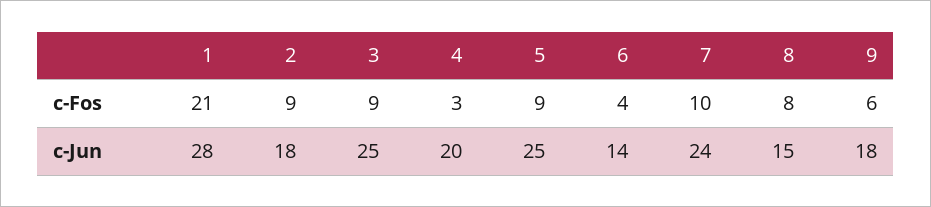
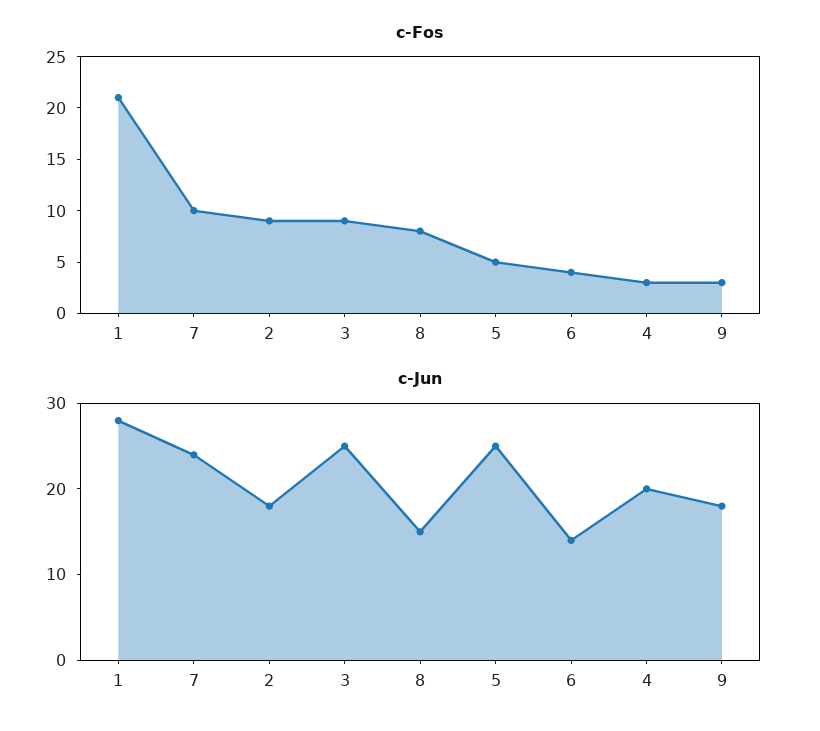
c-Fos, 5: 9 -> 5
c-Fos, 9: 6 -> 3

